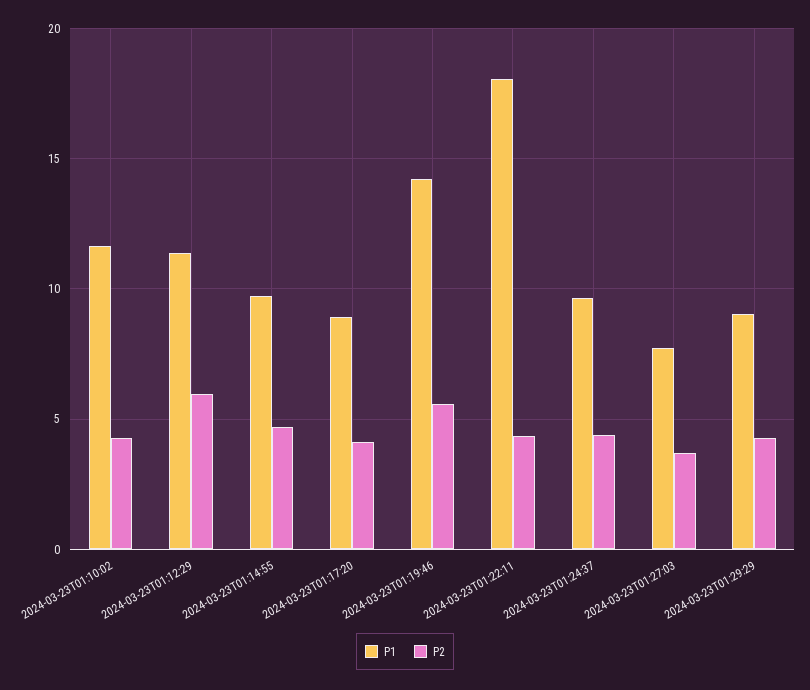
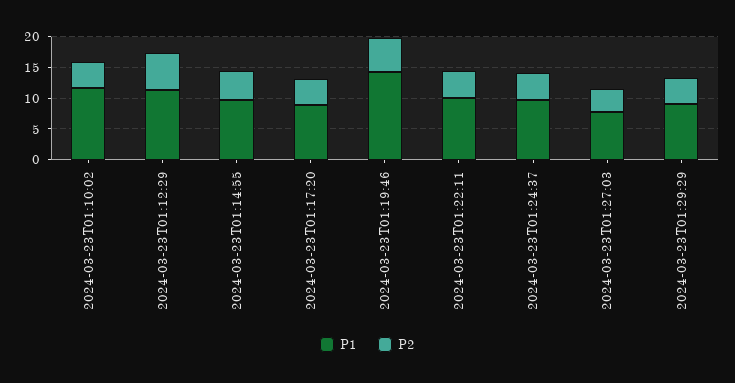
P1, 2024-03-23T01:22:11: 18 -> 10

